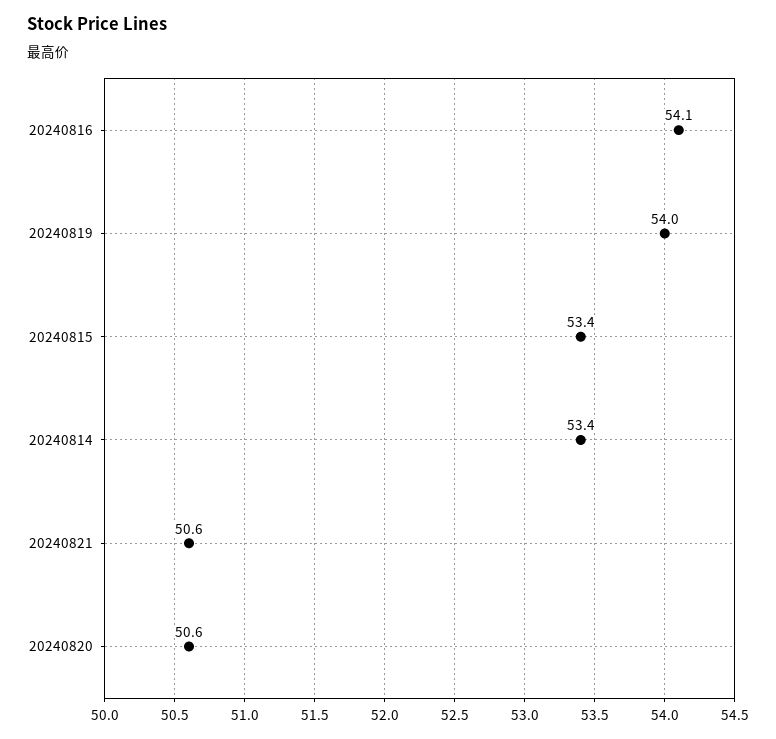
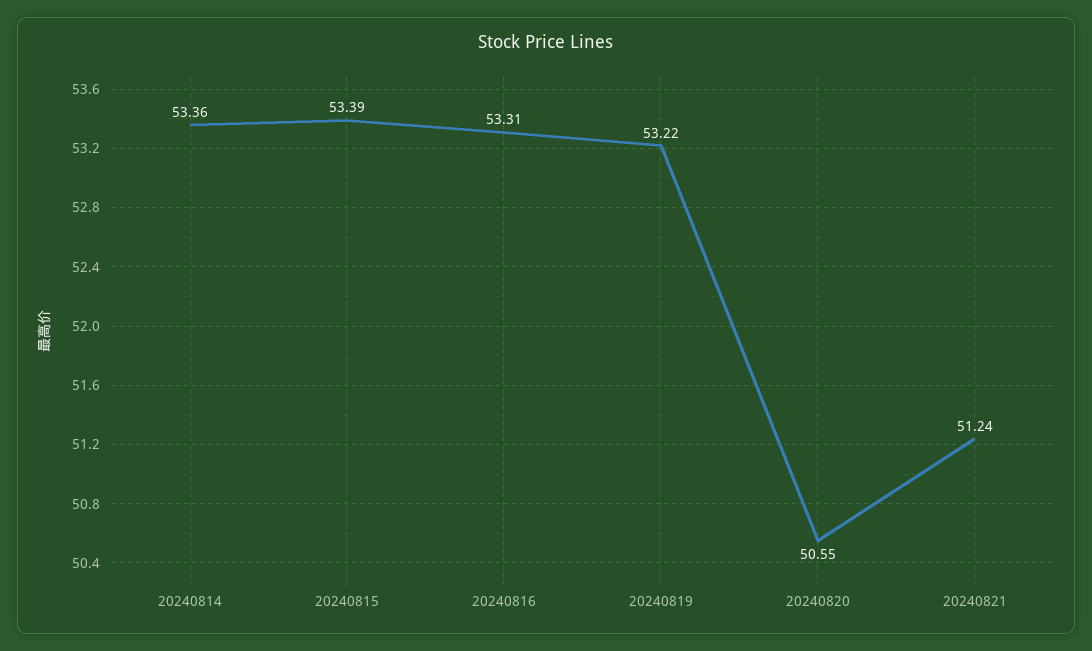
20240816: 54.1 -> 53.31
20240819: 54 -> 53.22
20240821: 50.6 -> 51.24

